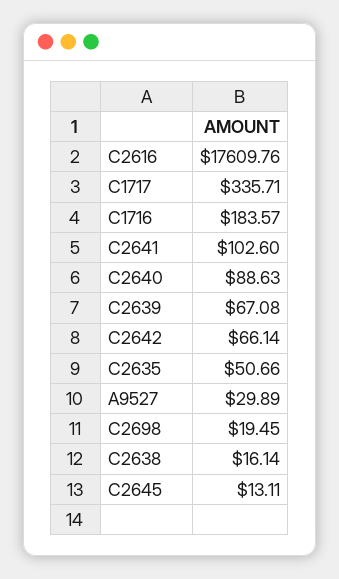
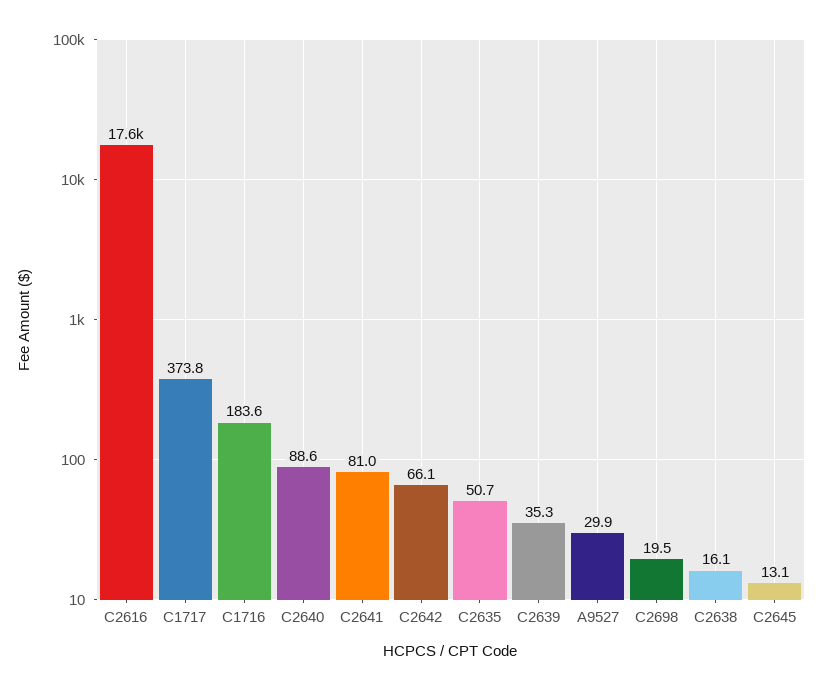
C1717: 335.71 -> 373.8
C2641: 102.6 -> 81
C2639: 67.08 -> 35.3

